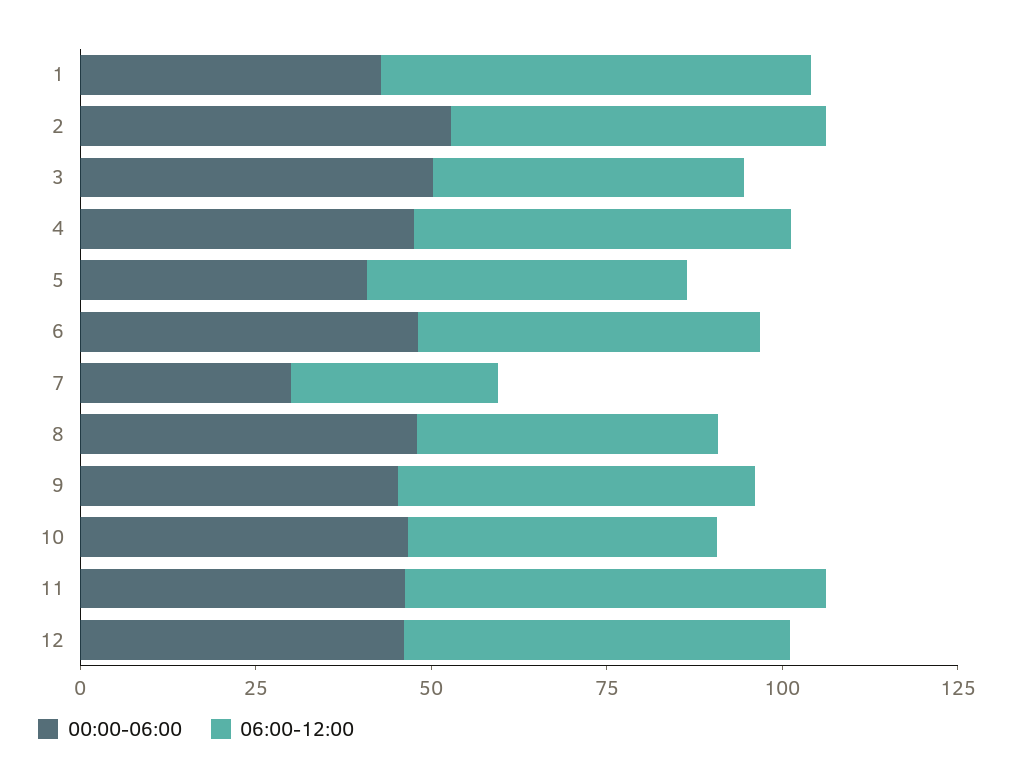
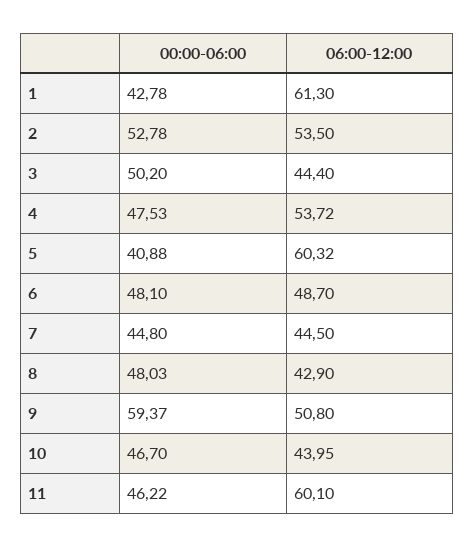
06:00-12:00, 5: 45 -> 60.32
00:00-06:00, 7: 30 -> 44.8
06:00-12:00, 7: 30 -> 44.5
00:00-06:00, 9: 45 -> 59.37
00:00-06:00, 12: 45 -> none
06:00-12:00, 12: 55 -> none

